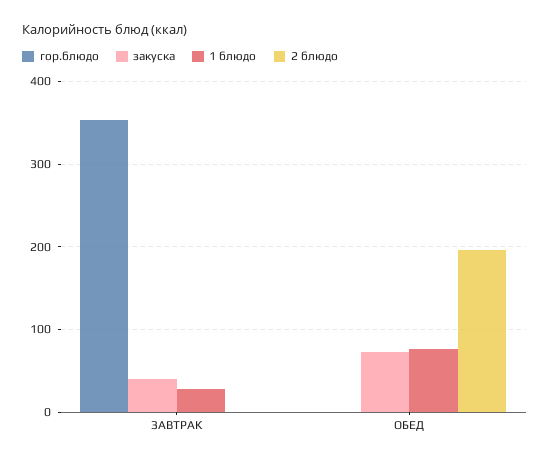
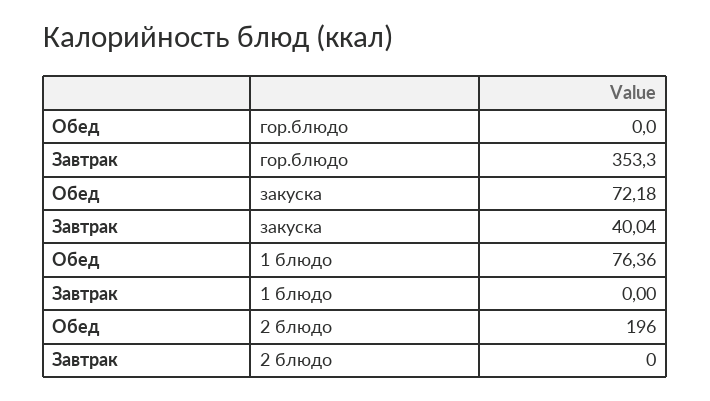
1 блюдо, ЗАВТРАК: 30 -> 0

